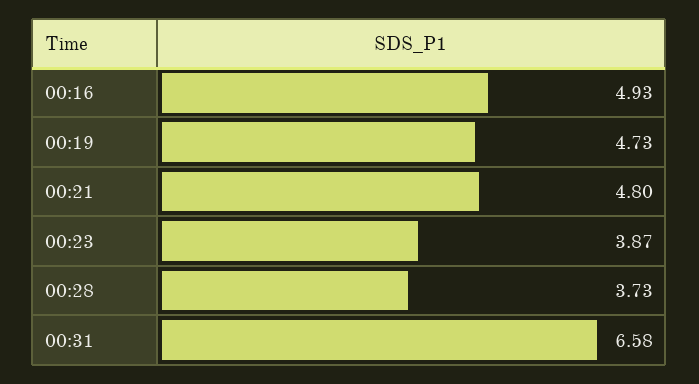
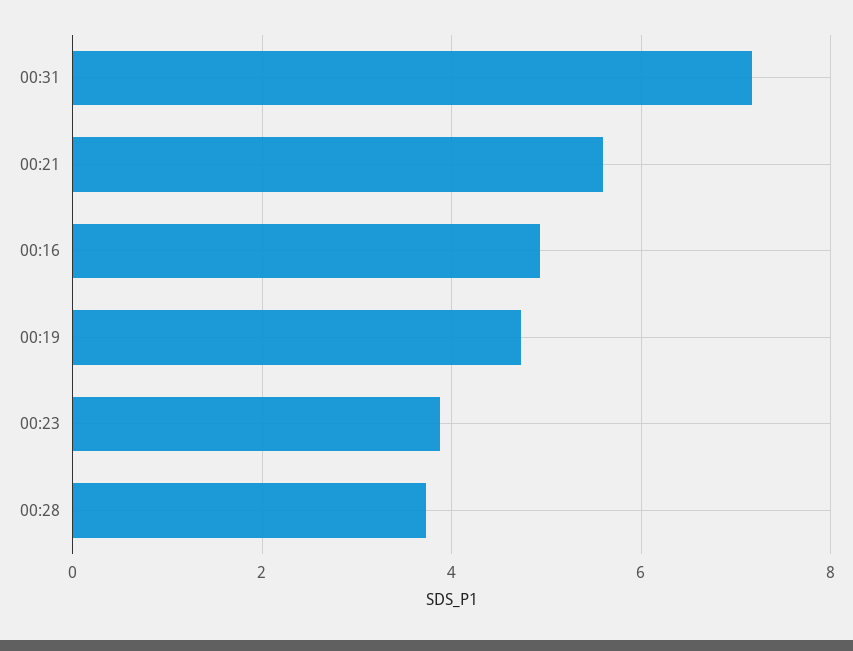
00:21: 4.8 -> 5.6
00:31: 6.58 -> 7.2

